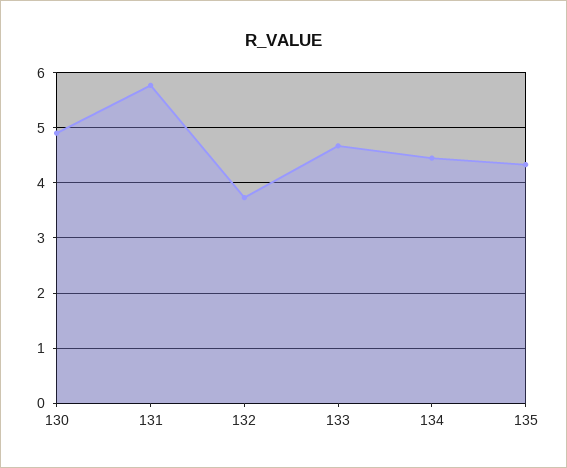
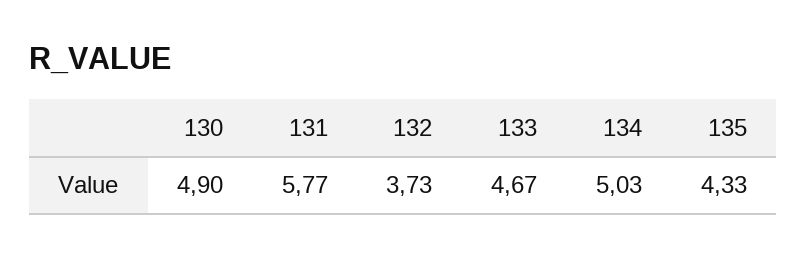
134: 4.4 -> 5.03

